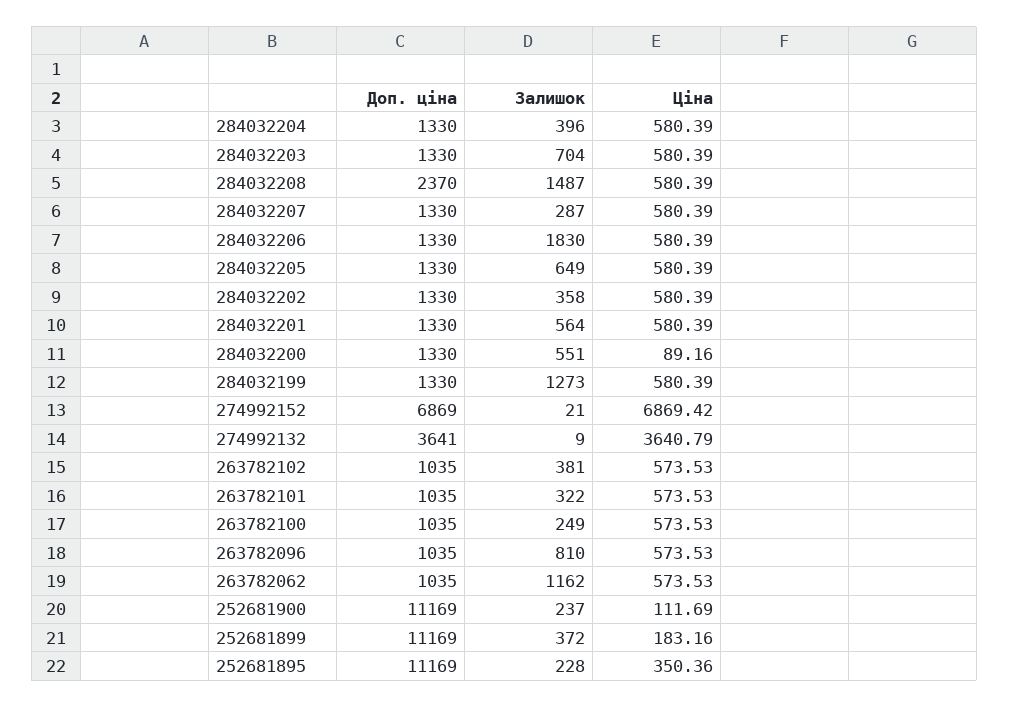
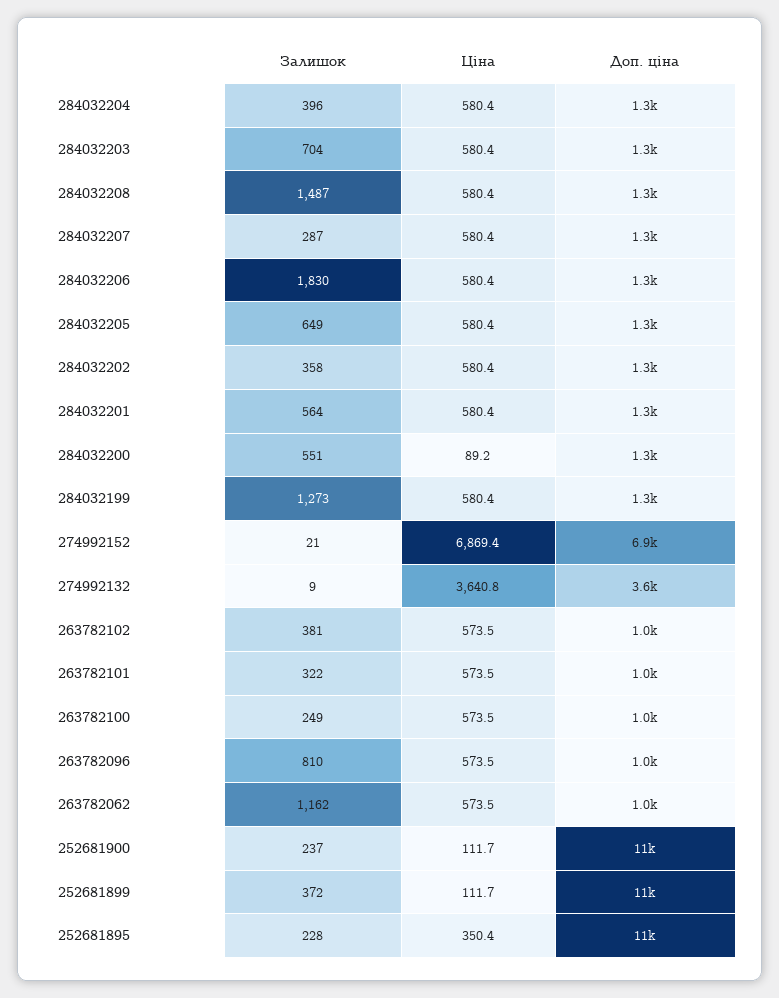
Доп. ціна, 284032208: 2370 -> 1300
Ціна, 252681899: 183.16 -> 111.7

